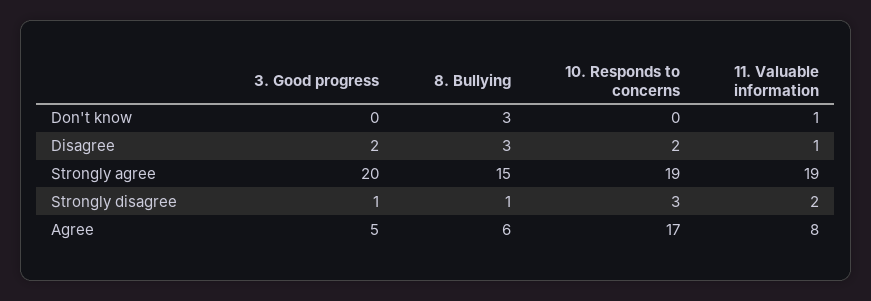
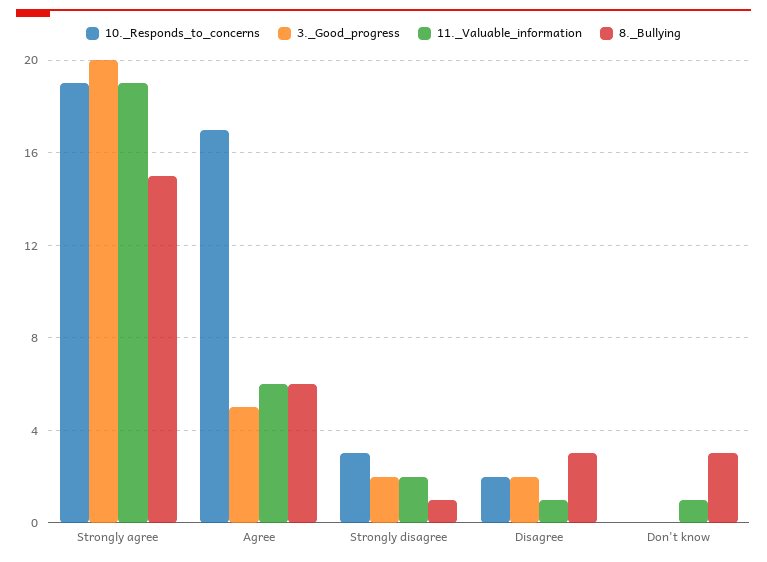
3. Good progress, Strongly disagree: 1 -> 2
11. Valuable information, Agree: 8 -> 6

